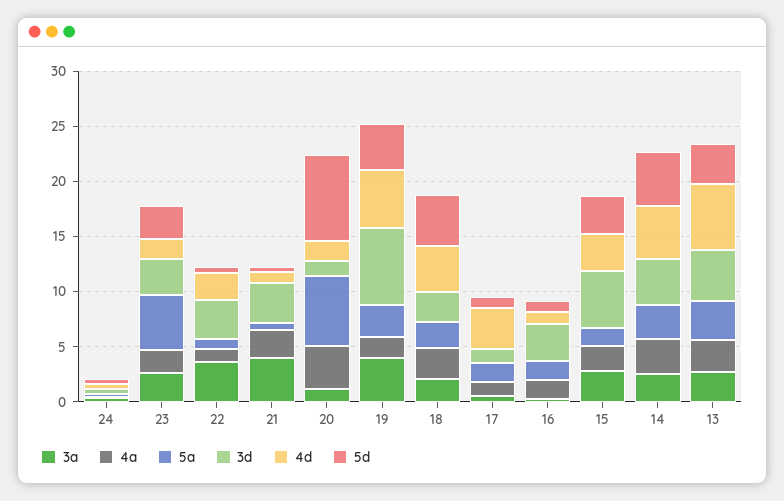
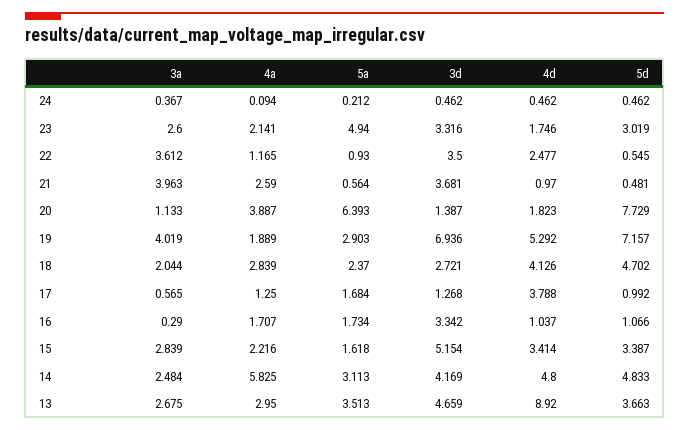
5d, 19: 4 -> 7.157
4a, 14: 3 -> 5.825
4d, 13: 6 -> 8.92

